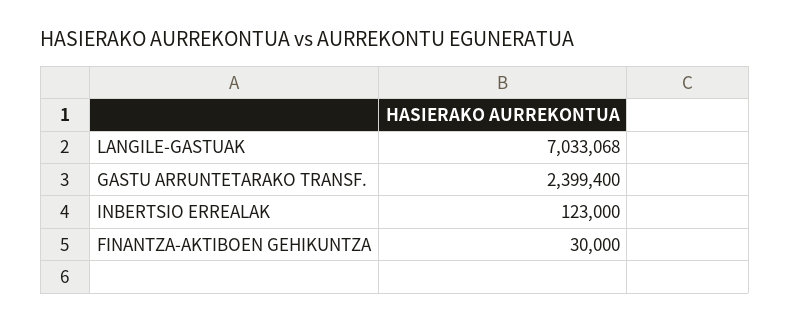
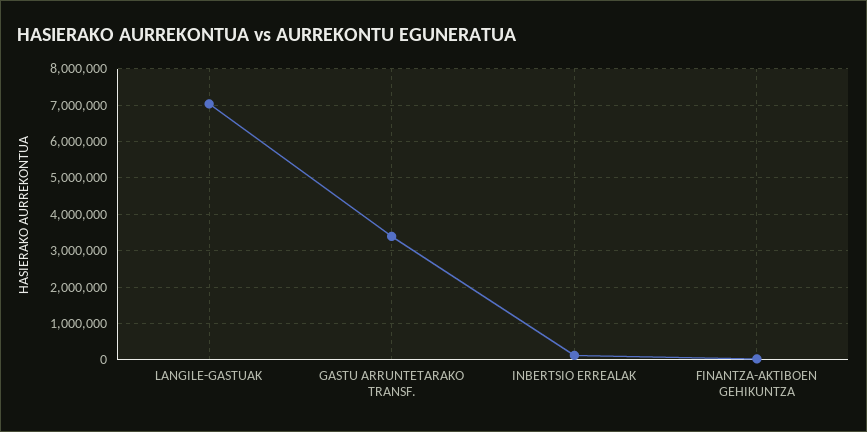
GASTU ARRUNTETARAKO TRANSF.: 2399400 -> 3400000

